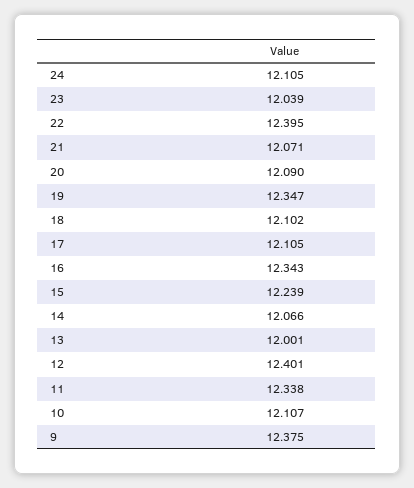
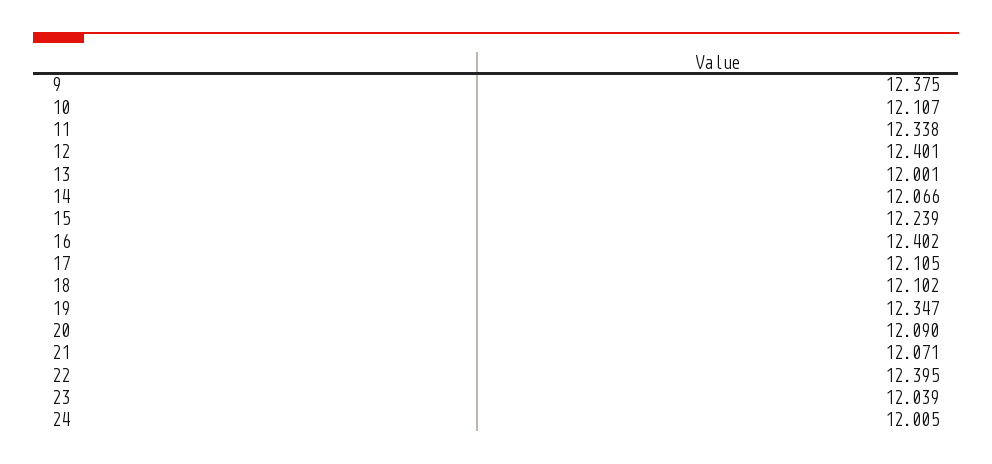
24: 12.105 -> 12.005
16: 12.343 -> 12.402

